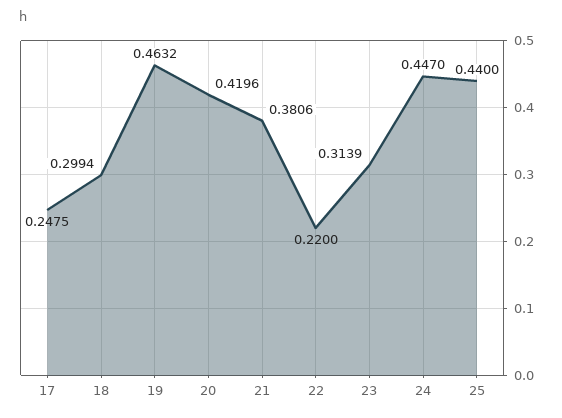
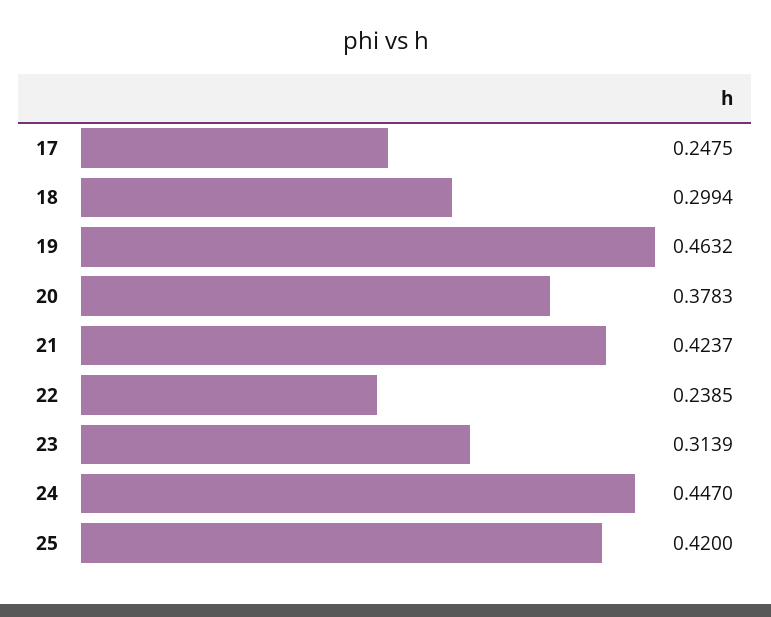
20: 0.4196 -> 0.3783
21: 0.3806 -> 0.4237
22: 0.22 -> 0.2385
25: 0.44 -> 0.42

